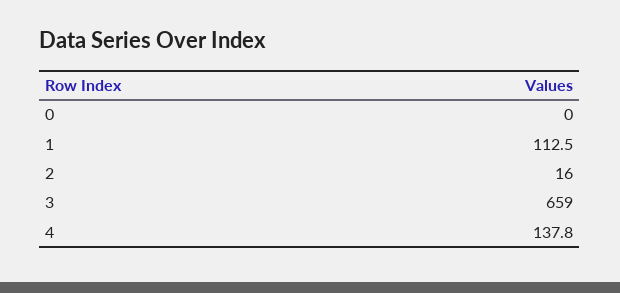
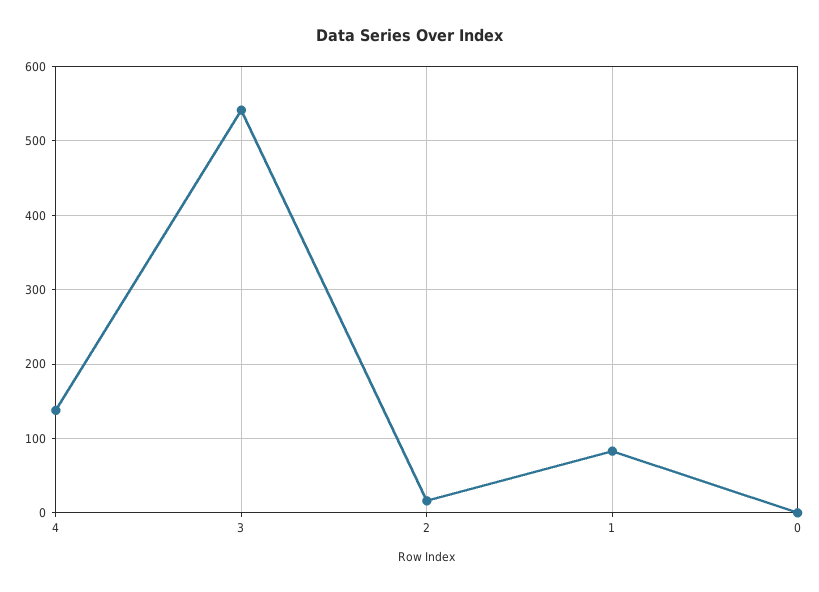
1: 112.5 -> 80
3: 659 -> 540

